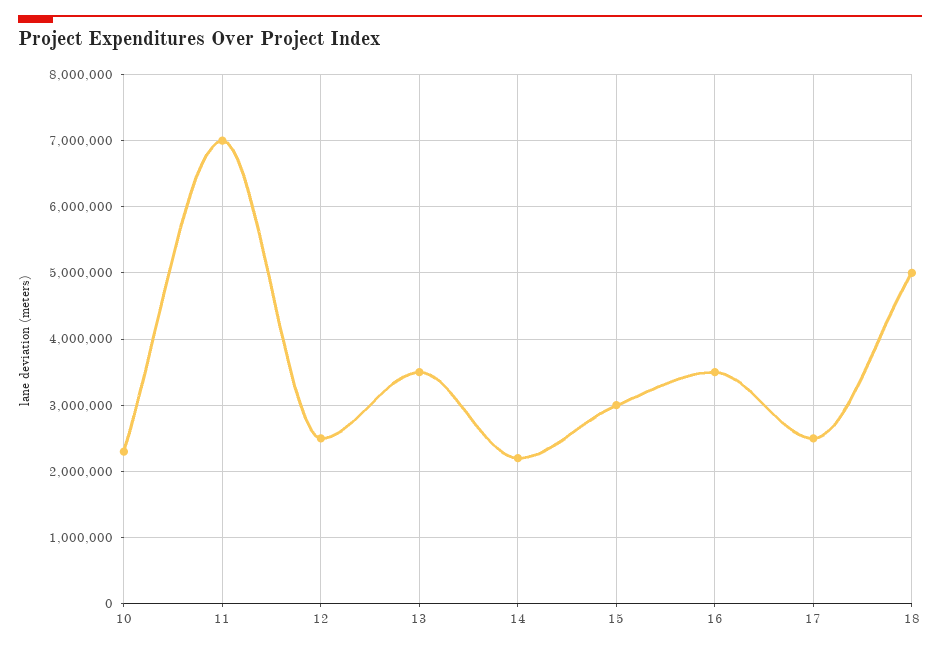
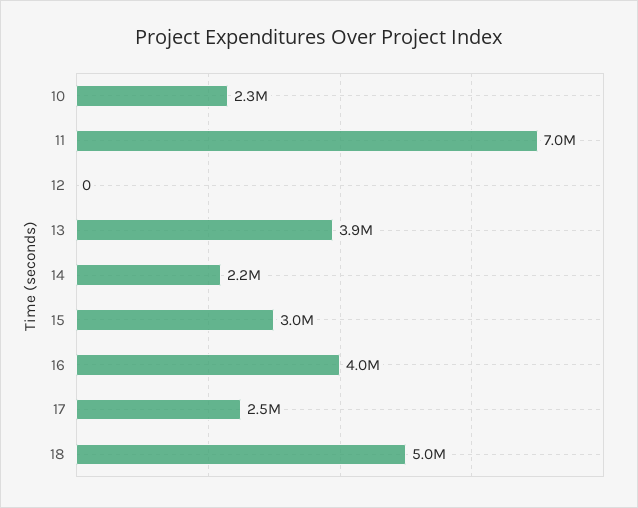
12: 2500000 -> 0
13: 3500000 -> 3900000
16: 3500000 -> 4000000

